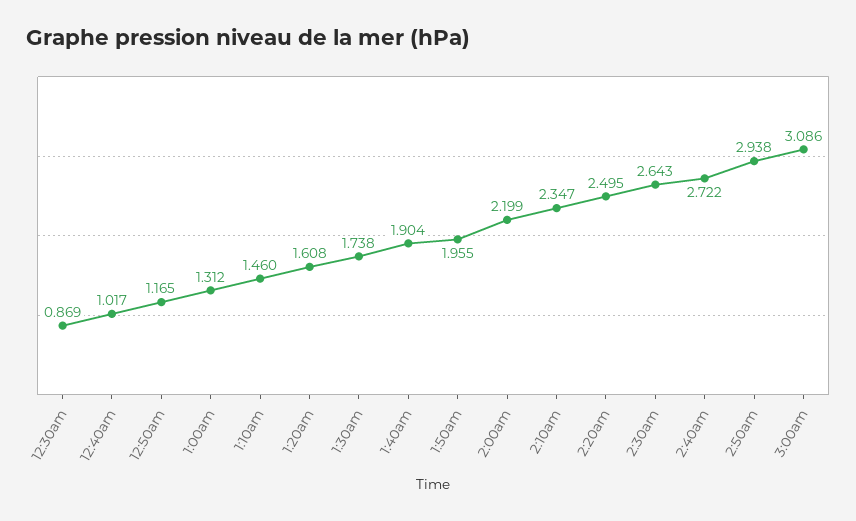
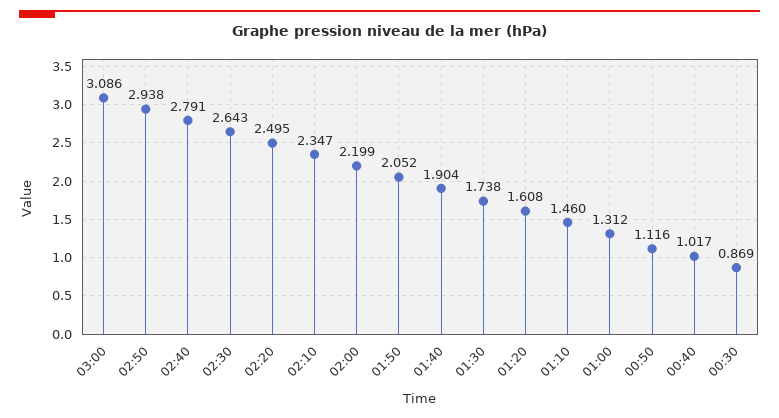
12:50am: 1.165 -> 1.116
1:50am: 1.955 -> 2.052
2:40am: 2.722 -> 2.791

